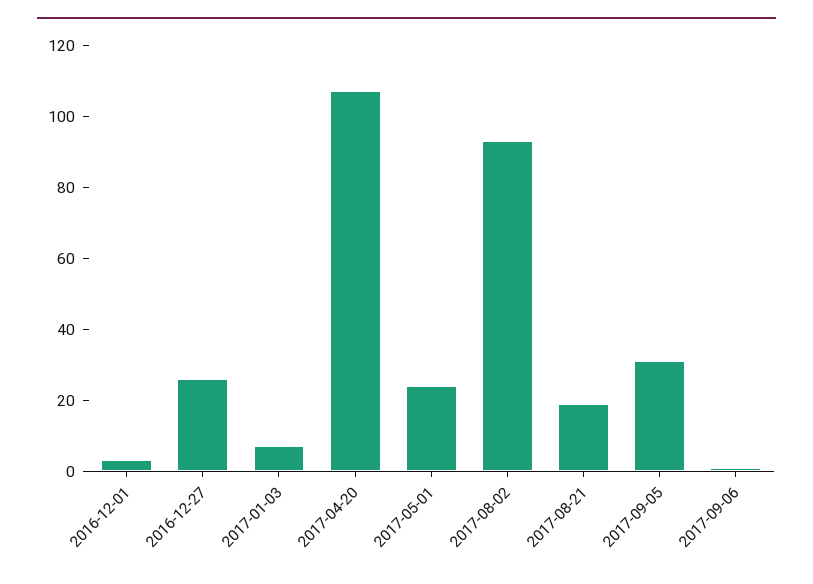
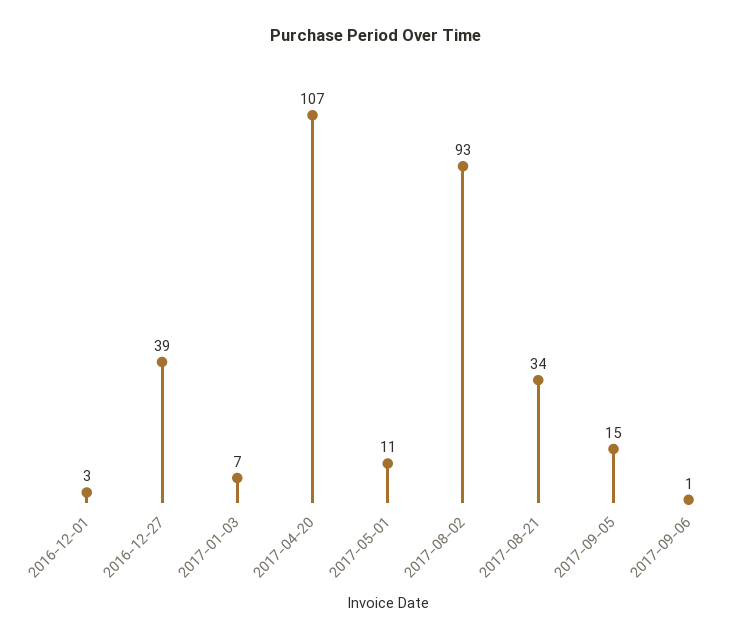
2016-12-27: 25 -> 39
2017-05-01: 25 -> 11
2017-08-21: 20 -> 34
2017-09-05: 30 -> 15

